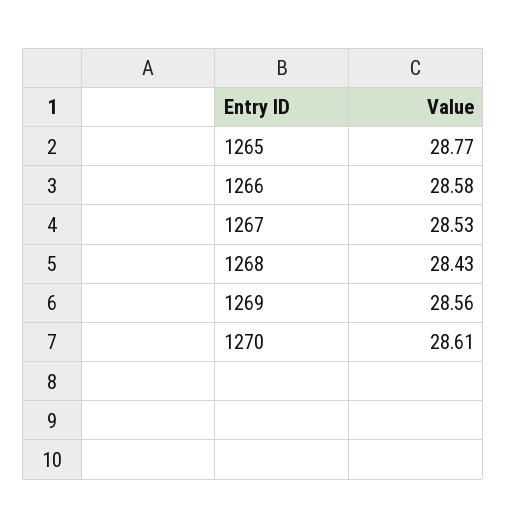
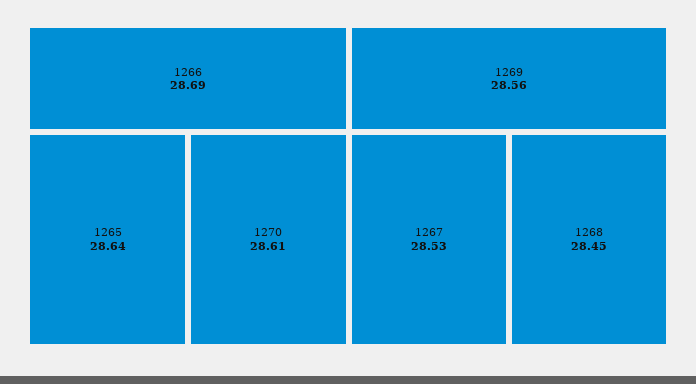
1265: 28.77 -> 28.64
1266: 28.58 -> 28.69
1268: 28.43 -> 28.45

